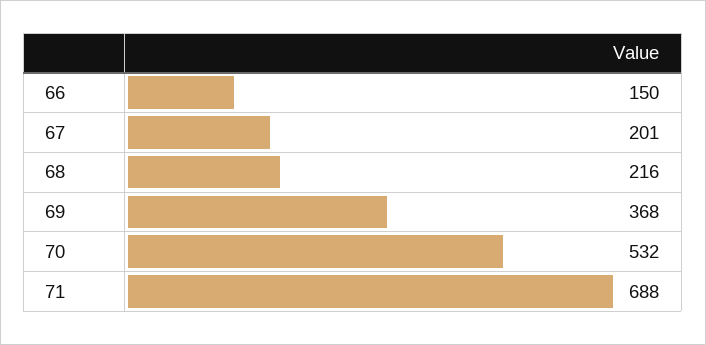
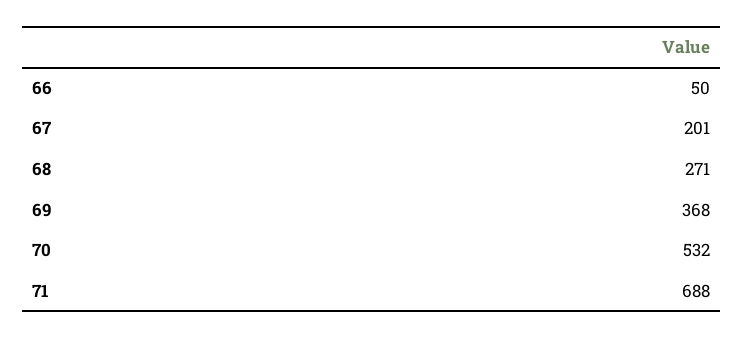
66: 150 -> 50
68: 216 -> 271

